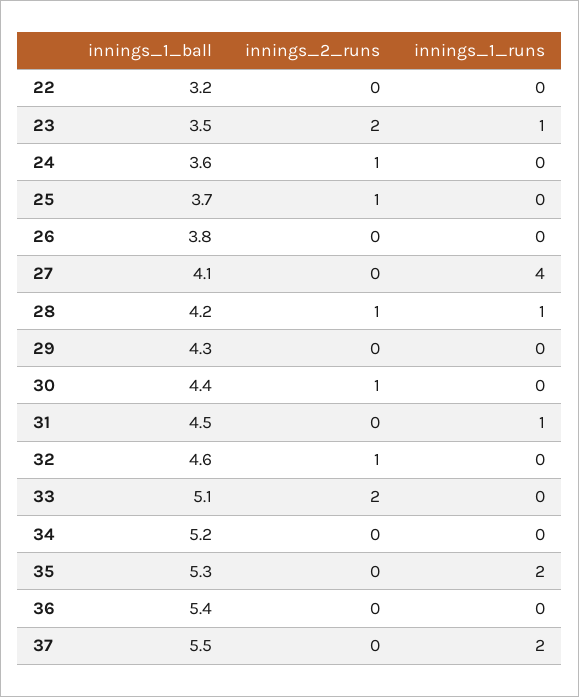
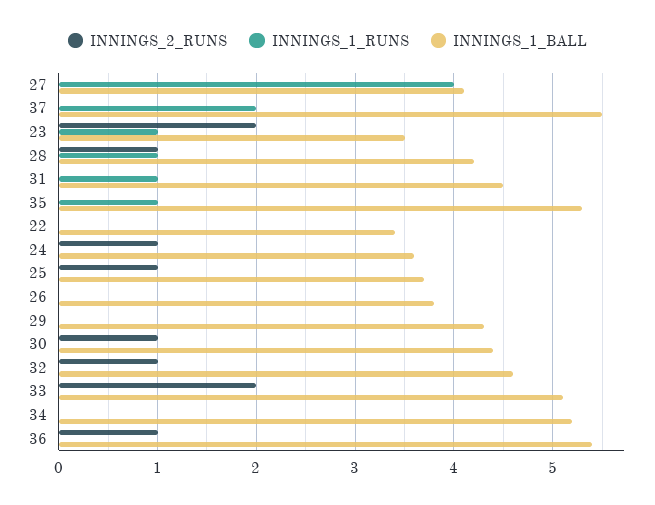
innings_1_ball, 22: 3.2 -> 3.4
innings_1_runs, 35: 2 -> 1
innings_2_runs, 36: 0 -> 1

